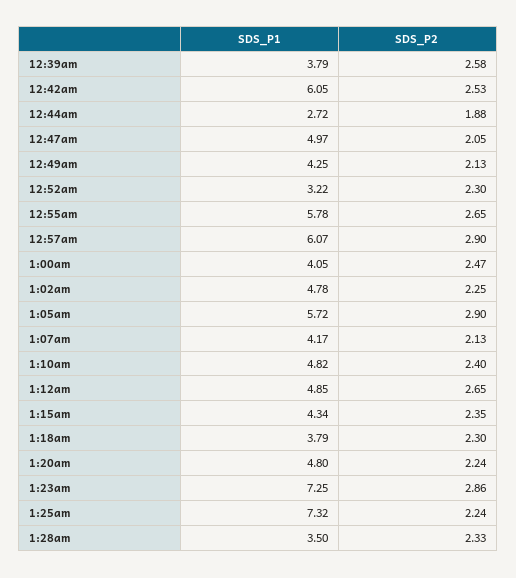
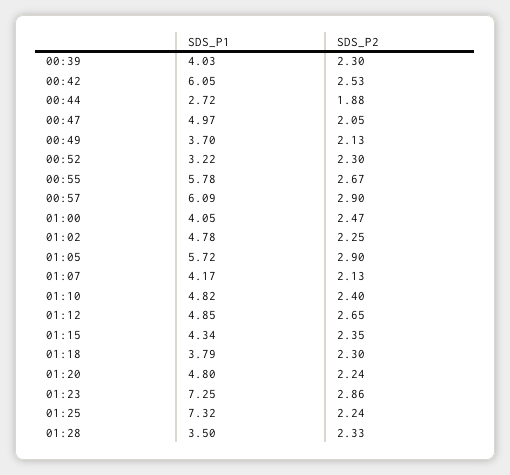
SDS_P1, 12:39am: 3.79 -> 4.03
SDS_P2, 12:39am: 2.58 -> 2.3
SDS_P1, 12:49am: 4.25 -> 3.7
SDS_P2, 12:55am: 2.65 -> 2.67
SDS_P1, 12:57am: 6.07 -> 6.09

